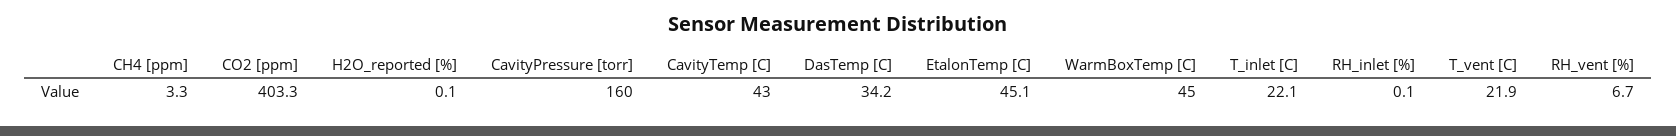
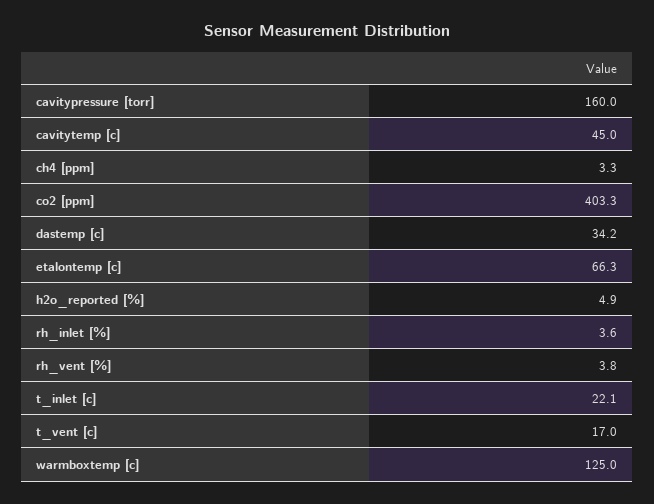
H2O_reported [%]: 0.1 -> 4.9
CavityTemp [C]: 43 -> 45
EtalonTemp [C]: 45.1 -> 66.3
WarmBoxTemp [C]: 45 -> 125
RH_inlet [%]: 0.1 -> 3.6
T_vent [C]: 21.9 -> 17
RH_vent [%]: 6.7 -> 3.8

